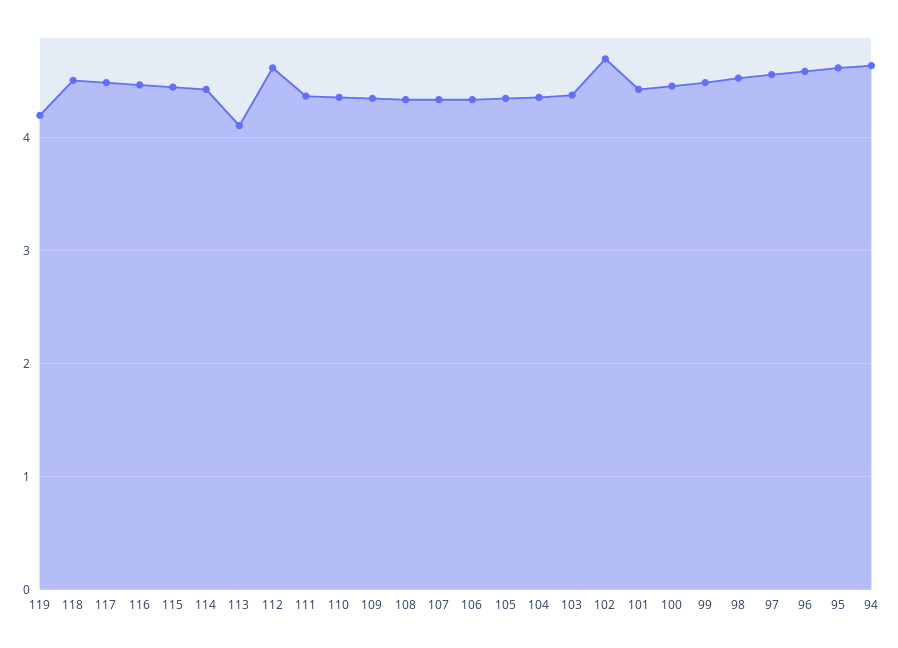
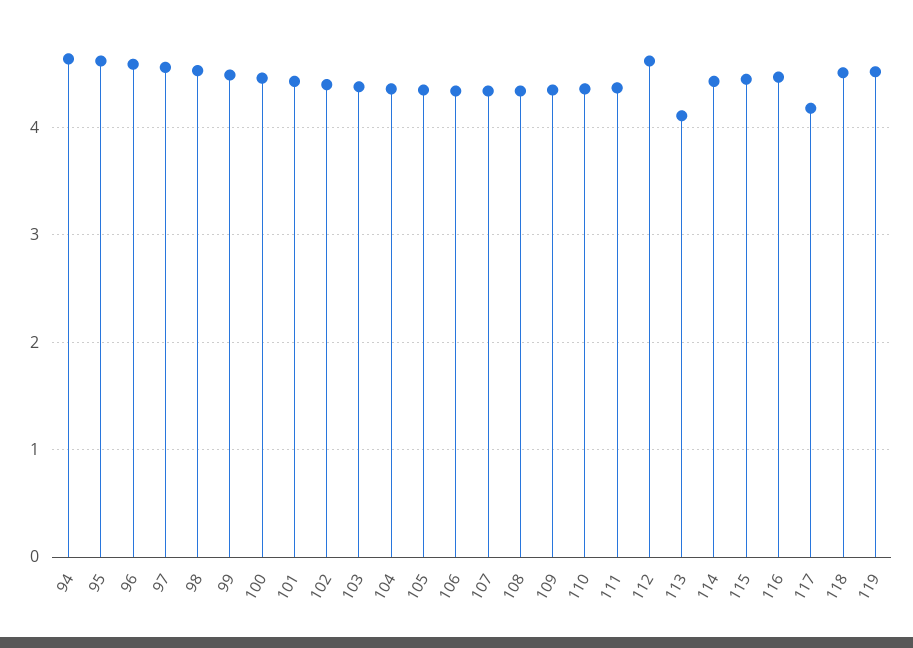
119: 4.2 -> 4.5
117: 4.5 -> 4.2
102: 4.7 -> 4.4

